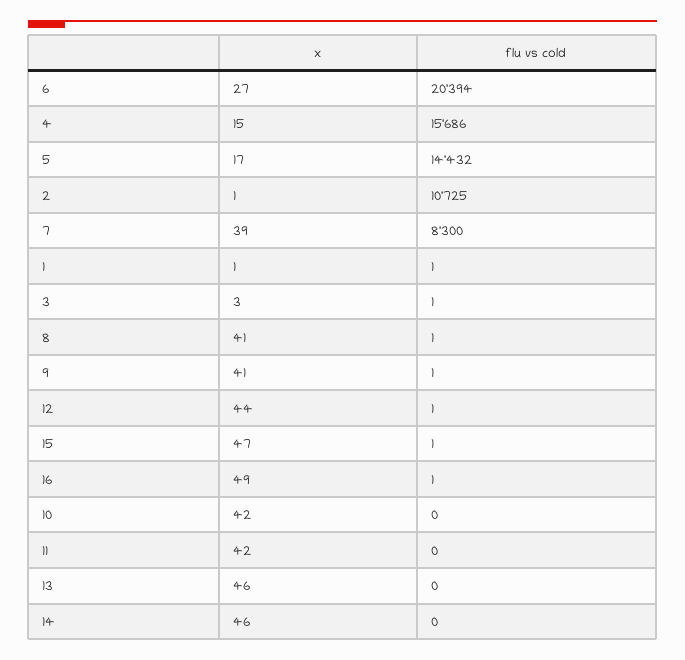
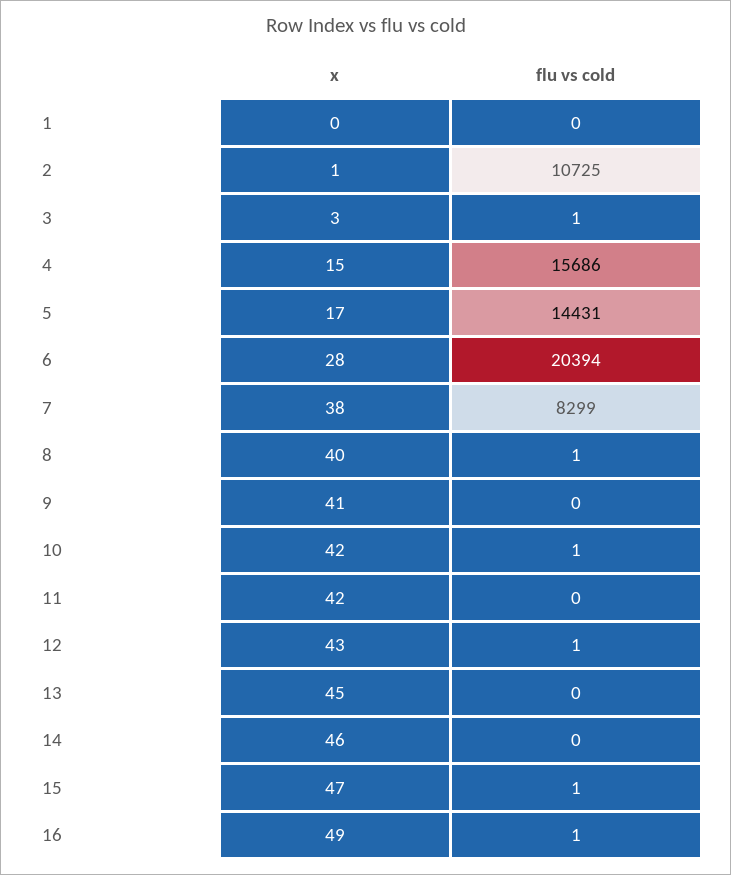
x, 6: 27 -> 28
flu vs cold, 5: 14432 -> 14431
x, 7: 39 -> 38
flu vs cold, 7: 8300 -> 8299
x, 1: 1 -> 0
flu vs cold, 1: 1 -> 0
x, 8: 41 -> 40
flu vs cold, 9: 1 -> 0
x, 12: 44 -> 43
flu vs cold, 10: 0 -> 1
x, 13: 46 -> 45

